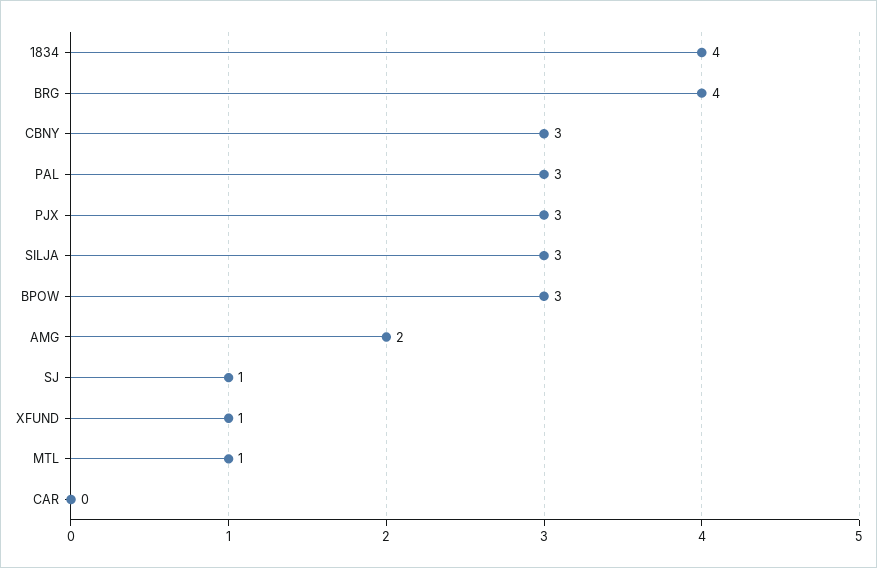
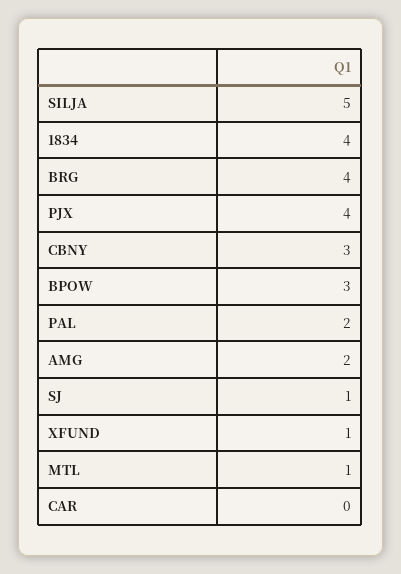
PAL: 3 -> 2
PJX: 3 -> 4
SILJA: 3 -> 5

